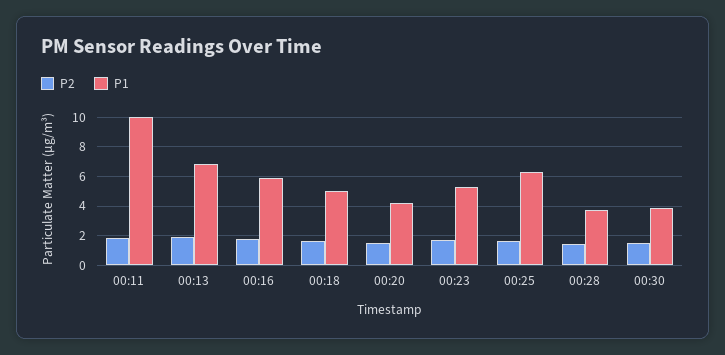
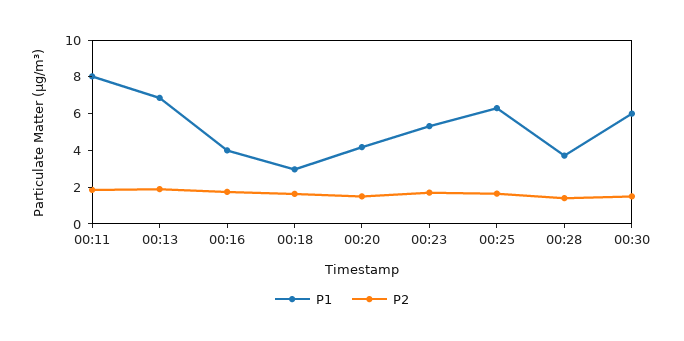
P1, 00:11: 10 -> 8
P1, 00:16: 6 -> 4
P1, 00:18: 5 -> 3
P1, 00:30: 4 -> 6

